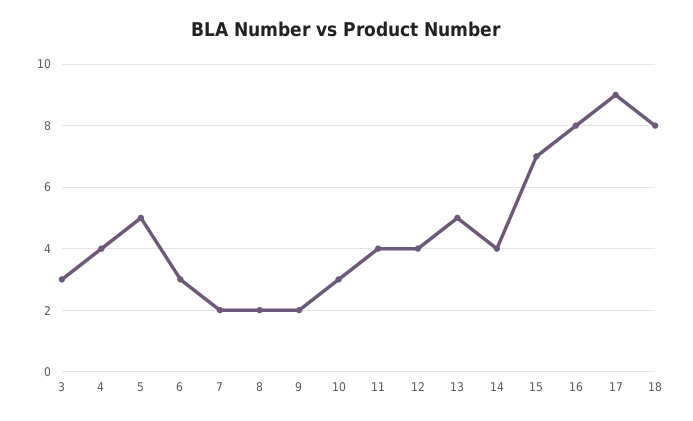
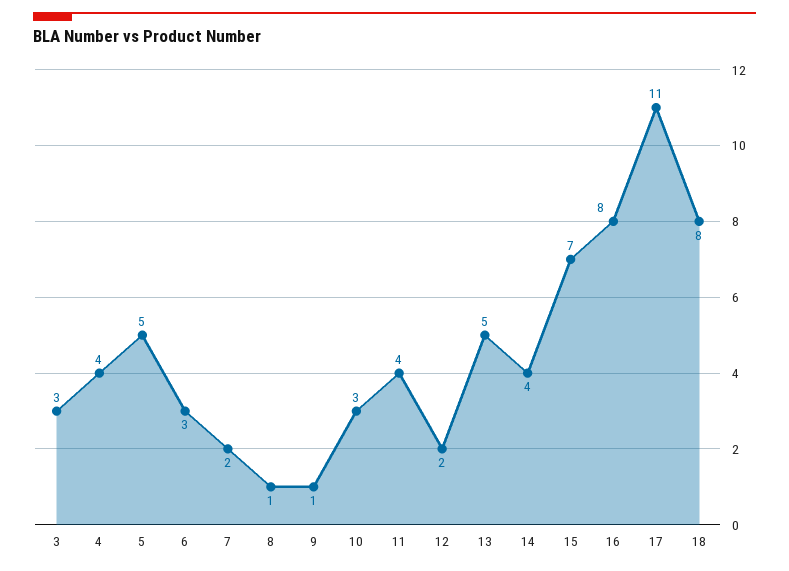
8: 2 -> 1
9: 2 -> 1
12: 4 -> 2
17: 9 -> 11

